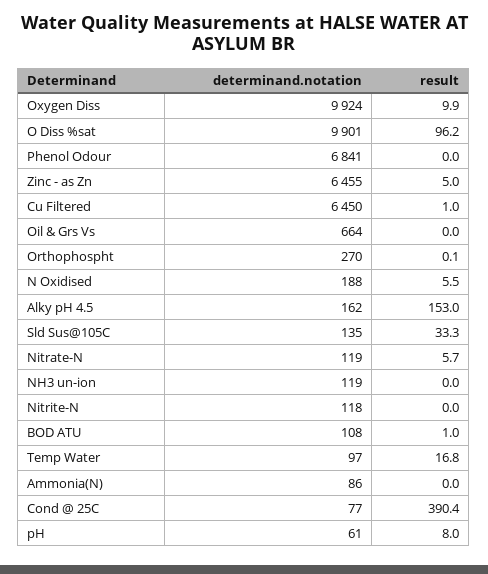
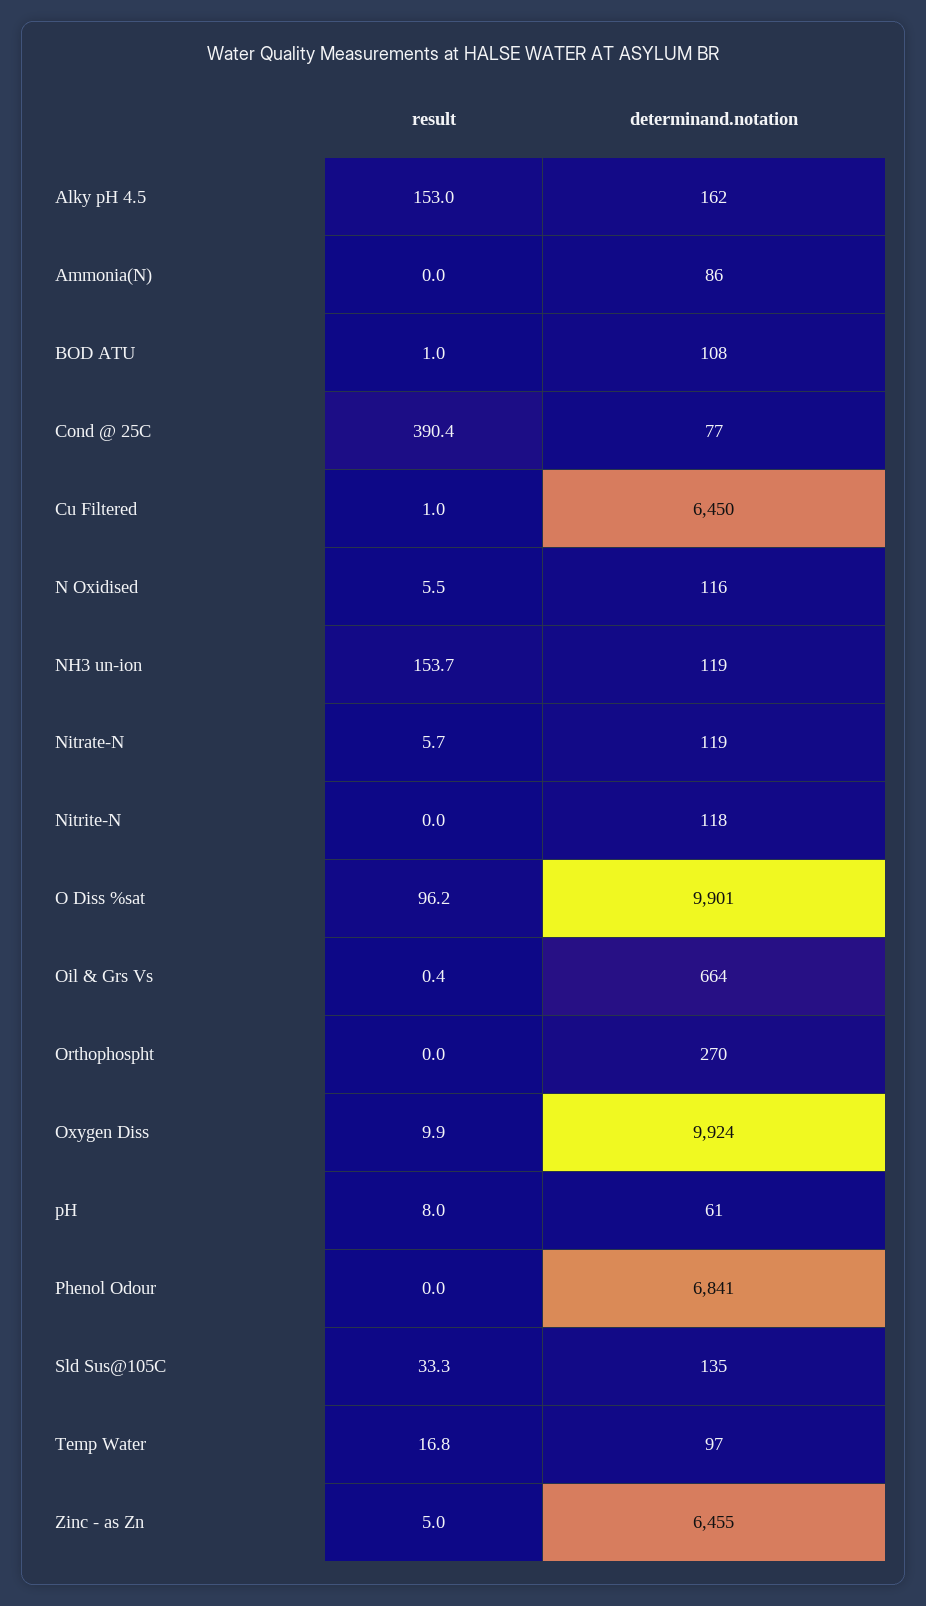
result, Oil & Grs Vs: 0 -> 0.4
result, Orthophospht: 0.1 -> 0
determinand.notation, N Oxidised: 188 -> 116
result, NH3 un-ion: 0 -> 153.7

